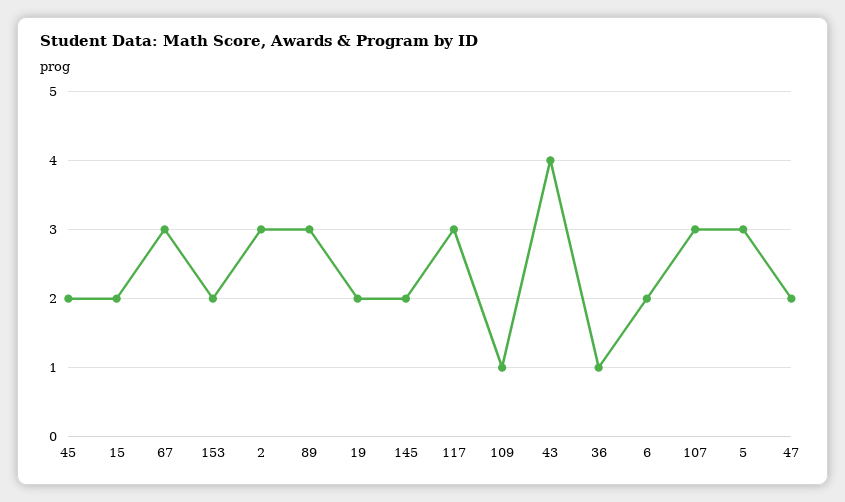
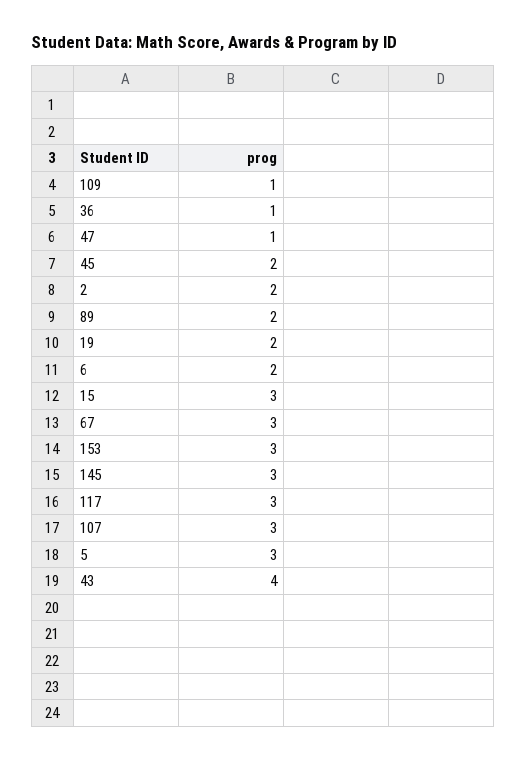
15: 2 -> 3
153: 2 -> 3
2: 3 -> 2
89: 3 -> 2
145: 2 -> 3
47: 2 -> 1

